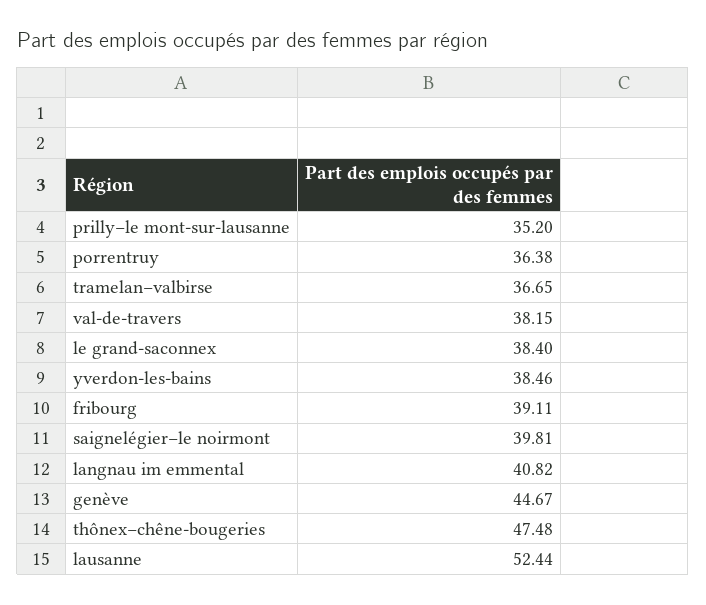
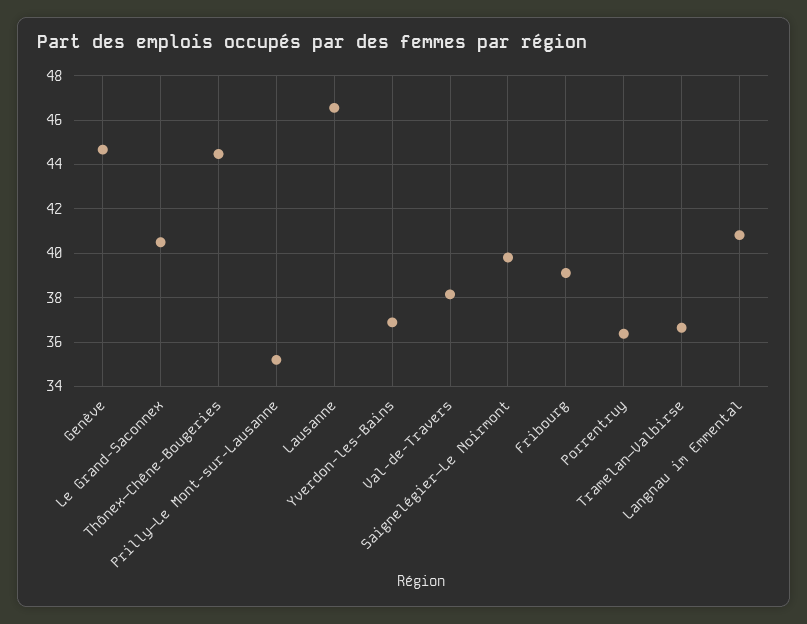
le grand-saconnex: 38.4 -> 40.5
yverdon-les-bains: 38.46 -> 37
thônex–chêne-bougeries: 47.48 -> 44.5
lausanne: 52.44 -> 46.5

